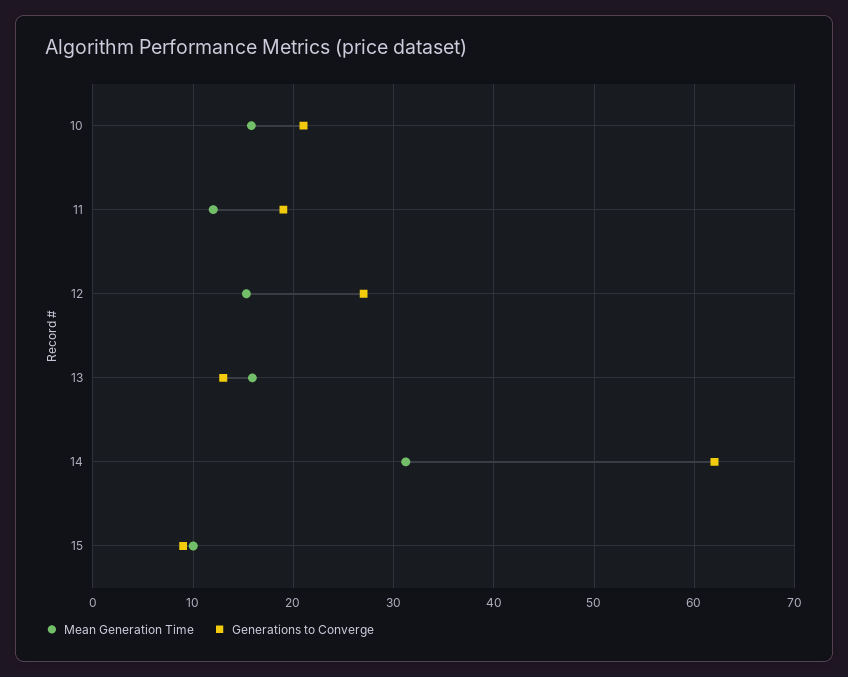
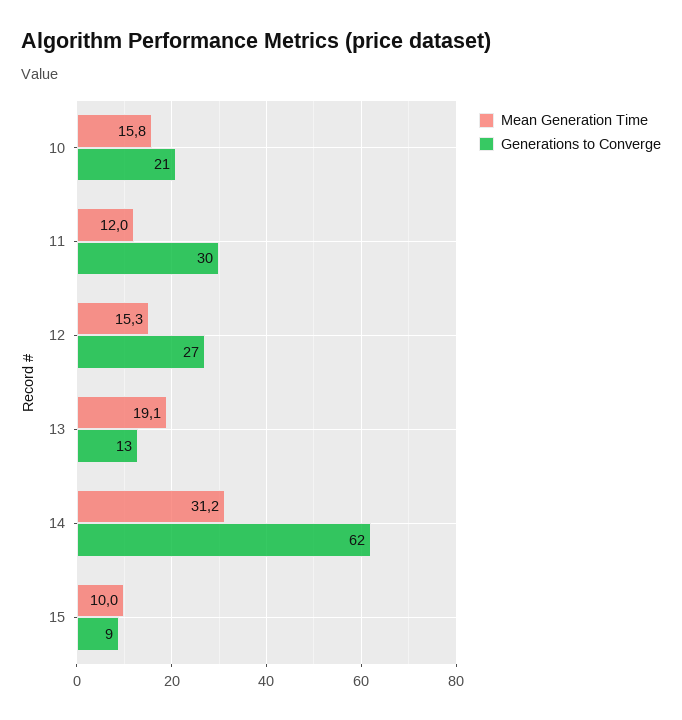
Generations to Converge, 11: 19 -> 30
Mean Generation Time, 13: 16 -> 19.1

